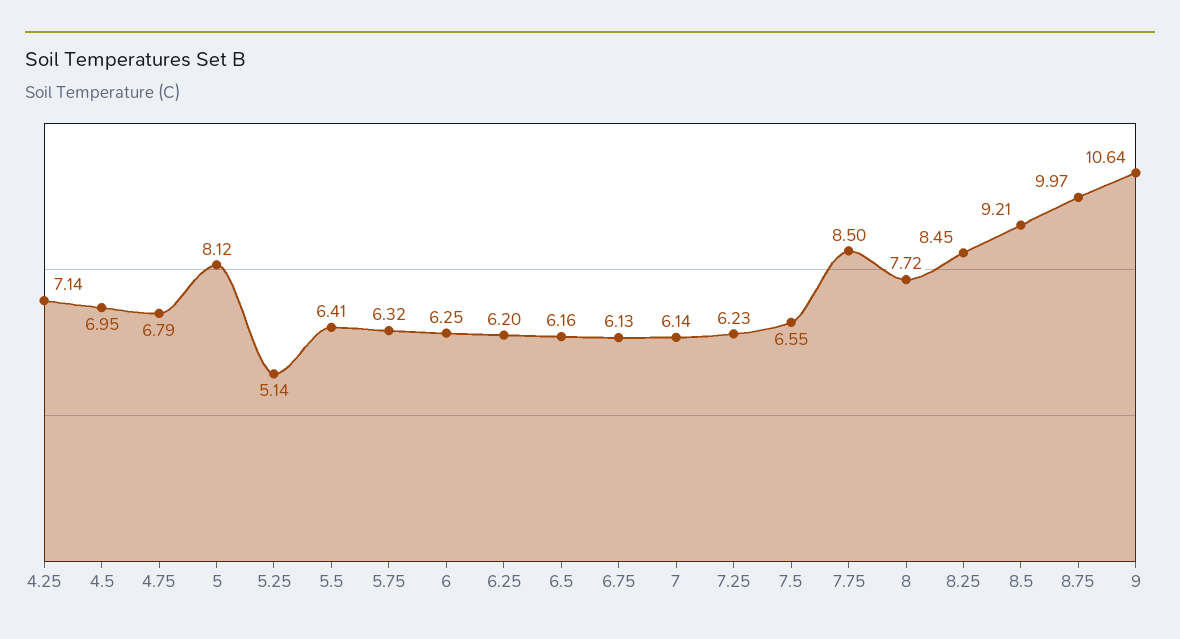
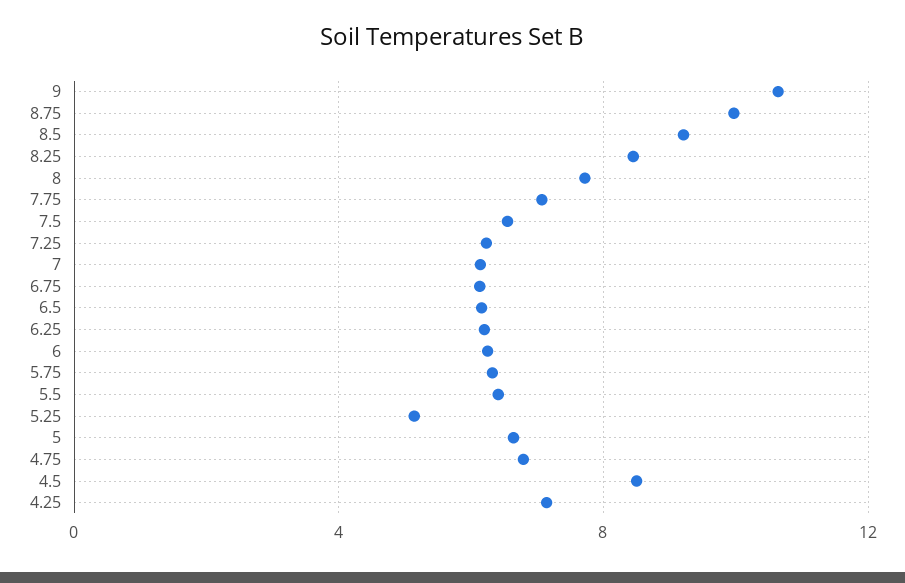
4.5: 6.95 -> 8.5
5: 8.12 -> 6.5
7.75: 8.5 -> 7

